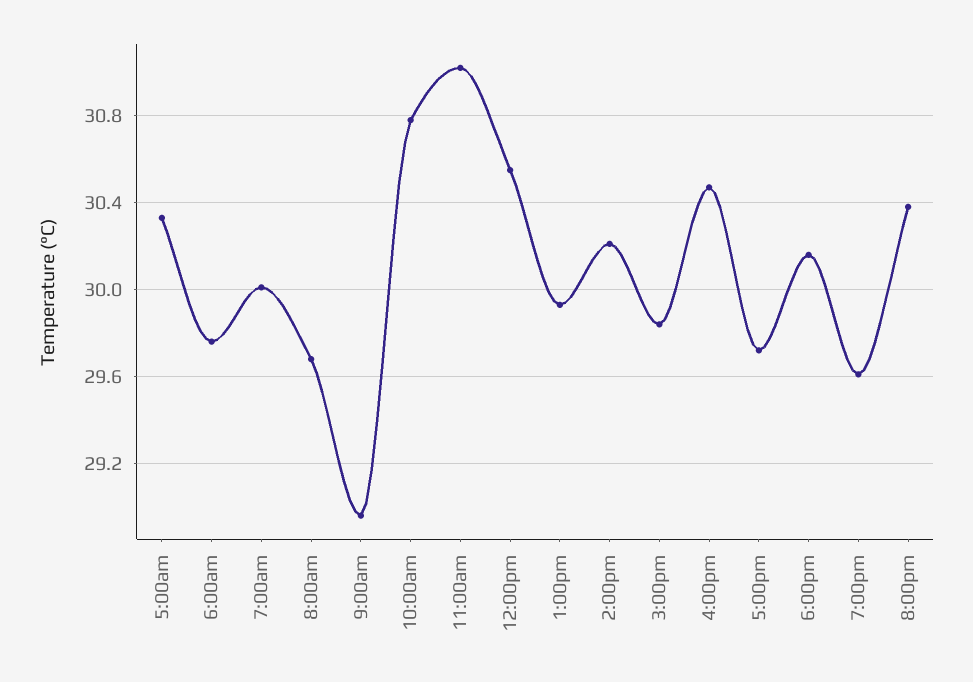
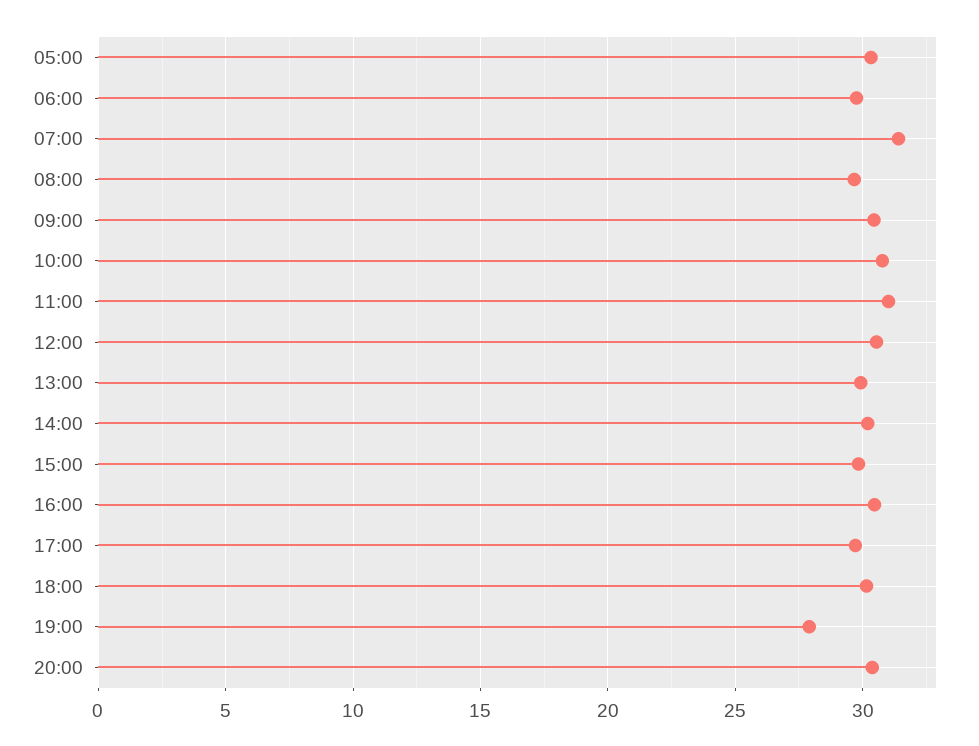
7:00am: 30 -> 31.5
9:00am: 28.95 -> 30.5
7:00pm: 29.6 -> 28

